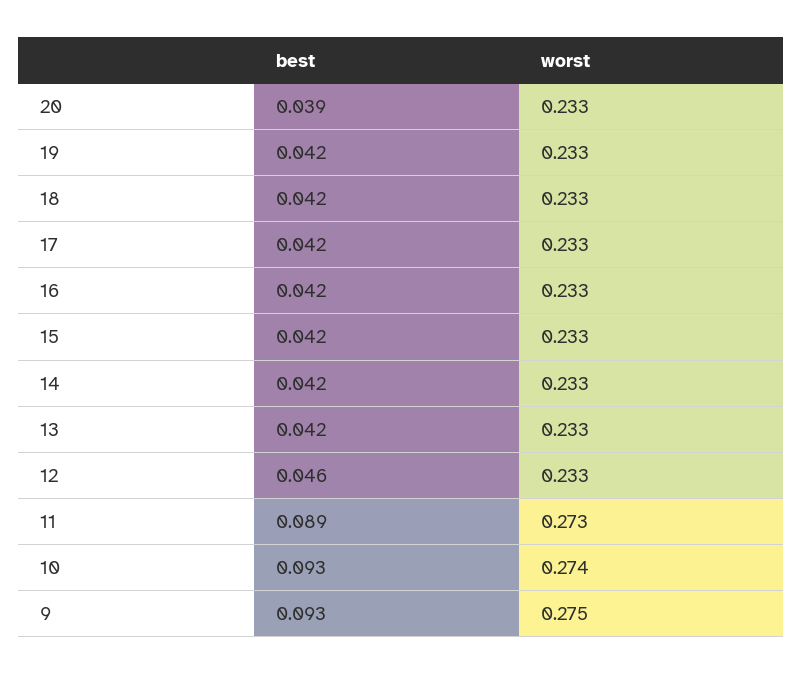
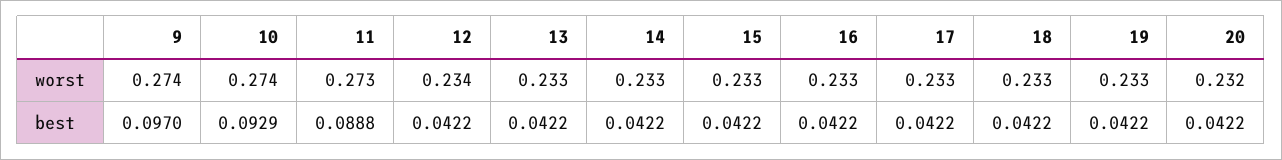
best, 20: 0.039 -> 0.0422
worst, 20: 0.233 -> 0.232
best, 12: 0.046 -> 0.0422
worst, 12: 0.233 -> 0.234
best, 9: 0.093 -> 0.097
worst, 9: 0.275 -> 0.274

